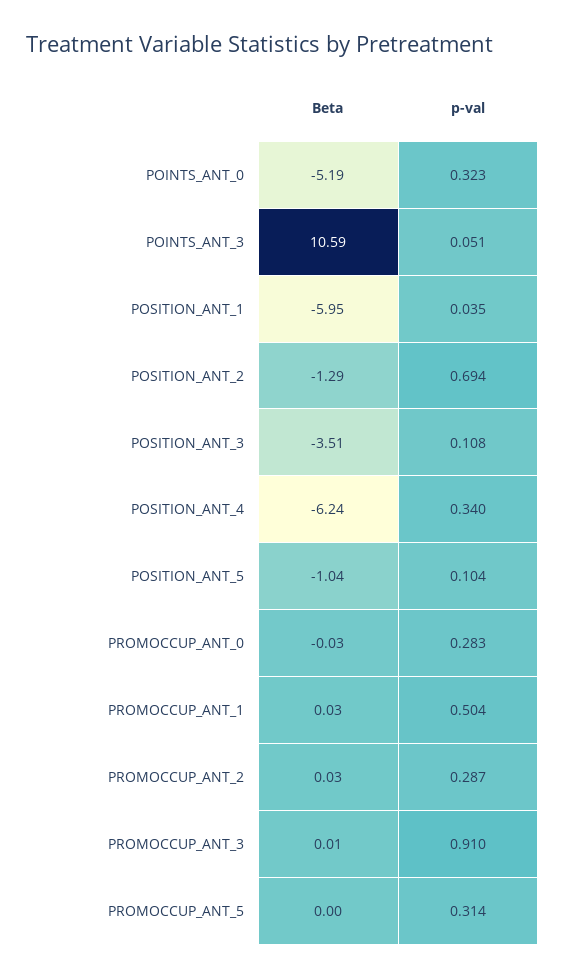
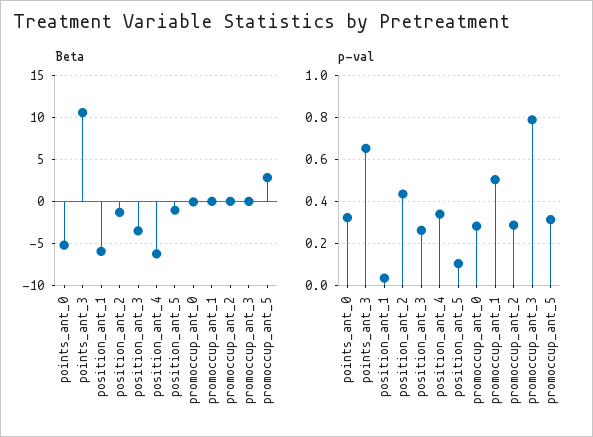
p-val, POINTS_ANT_3: 0.051 -> 0.65
p-val, POSITION_ANT_2: 0.694 -> 0.45
p-val, POSITION_ANT_3: 0.108 -> 0.25
p-val, PROMOCCUP_ANT_3: 0.91 -> 0.8
Beta, PROMOCCUP_ANT_5: 0 -> 3

